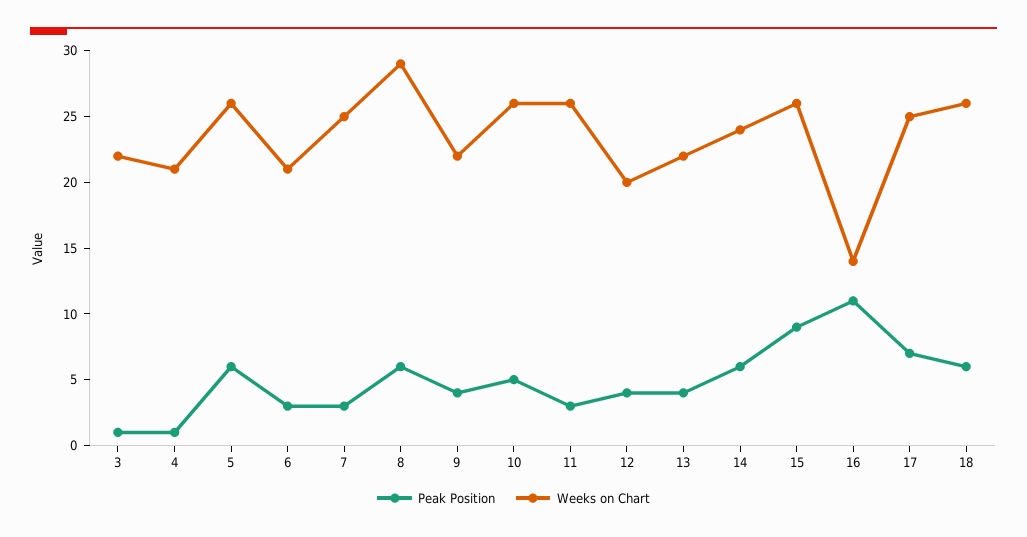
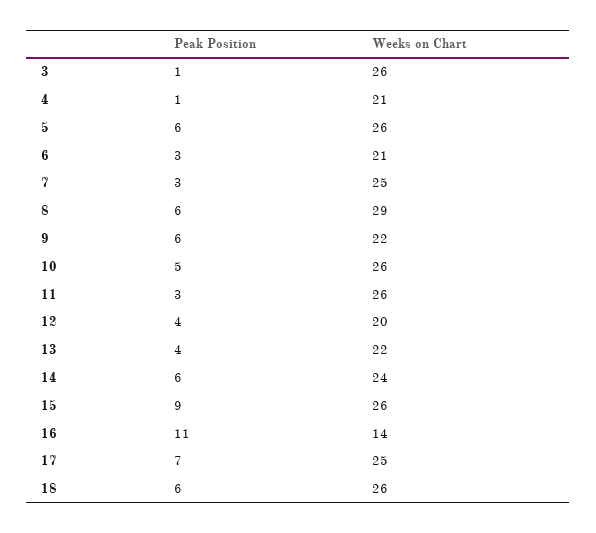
Weeks on Chart, 3: 22 -> 26
Peak Position, 9: 4 -> 6

